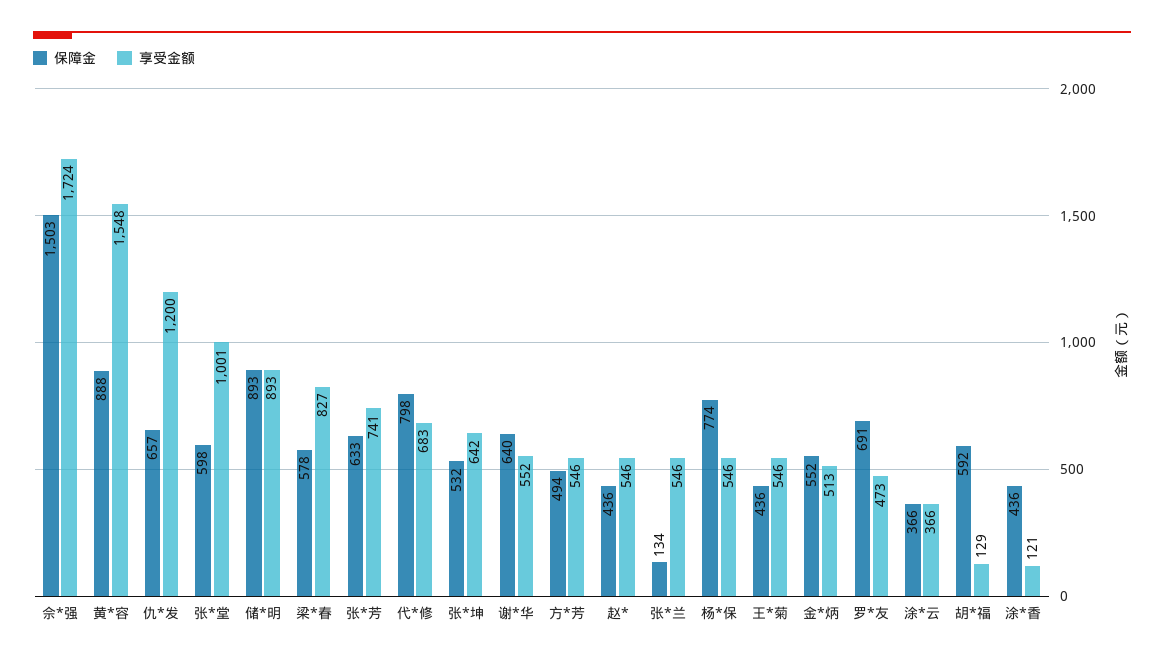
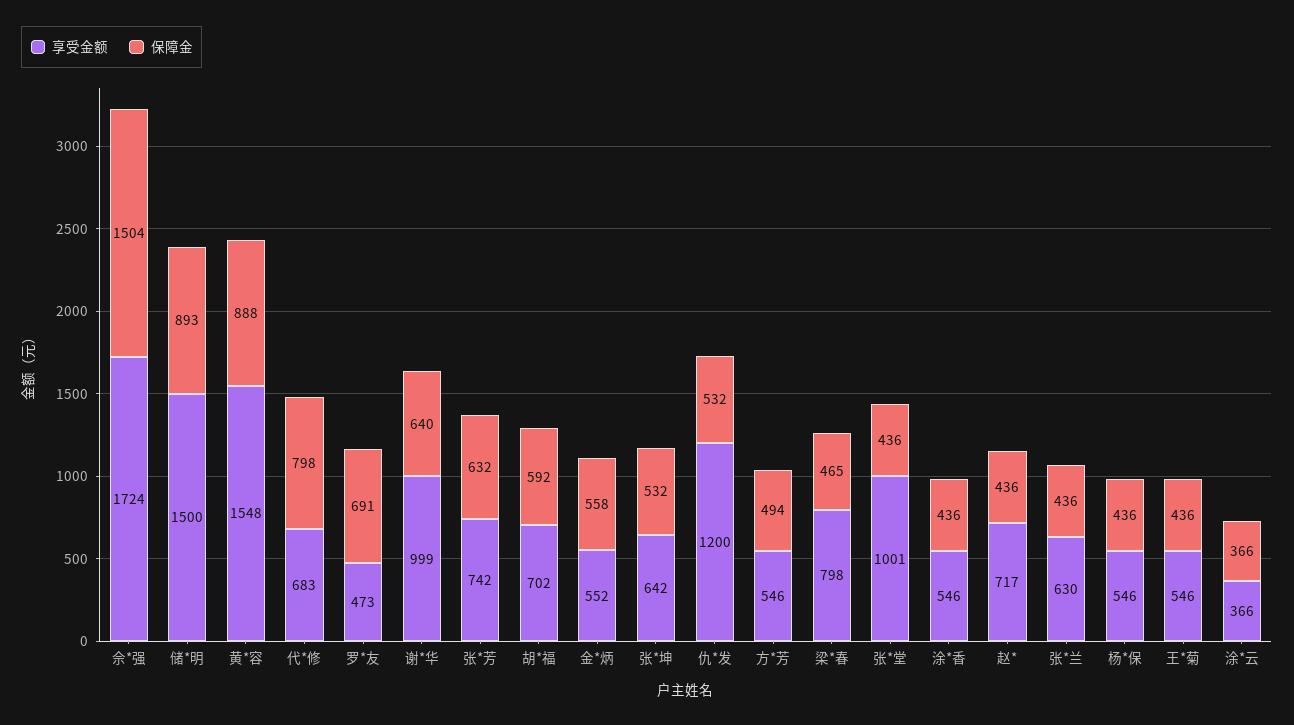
保障金, 佘*强: 1503 -> 1504
保障金, 仇*发: 657 -> 532
保障金, 张*堂: 598 -> 436
享受金额, 储*明: 893 -> 1500
保障金, 梁*春: 578 -> 465
享受金额, 梁*春: 827 -> 798
保障金, 张*芳: 633 -> 632
享受金额, 张*芳: 741 -> 742
享受金额, 谢*华: 552 -> 999
享受金额, 赵*: 546 -> 717
保障金, 张*兰: 134 -> 436
享受金额, 张*兰: 546 -> 630
保障金, 杨*保: 774 -> 436
保障金, 金*炳: 552 -> 558
享受金额, 金*炳: 513 -> 552
享受金额, 胡*福: 129 -> 702
享受金额, 涂*香: 121 -> 546

